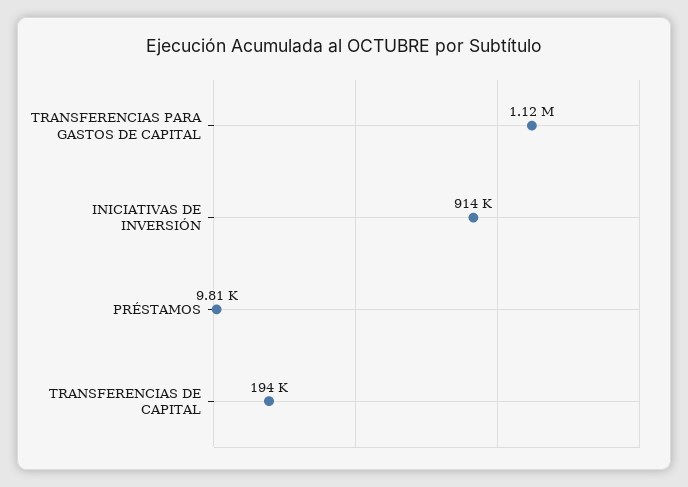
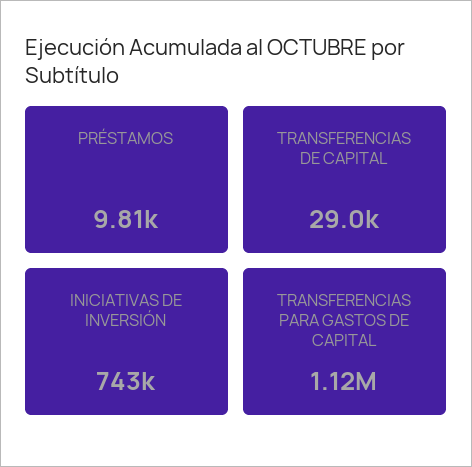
INICIATIVAS DE INVERSIÓN: 914000 -> 743000
TRANSFERENCIAS DE CAPITAL: 194000 -> 29000

